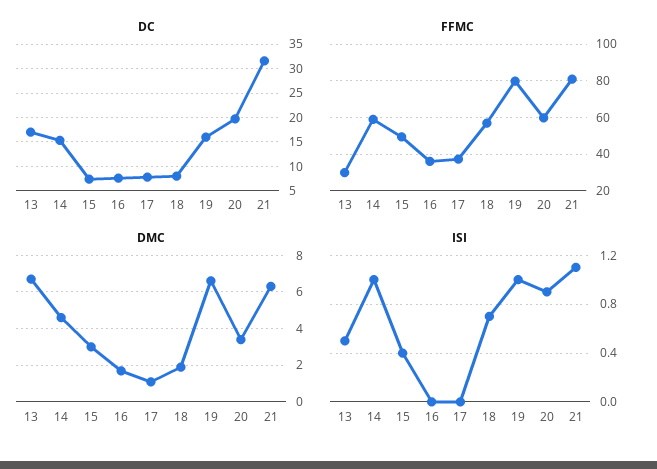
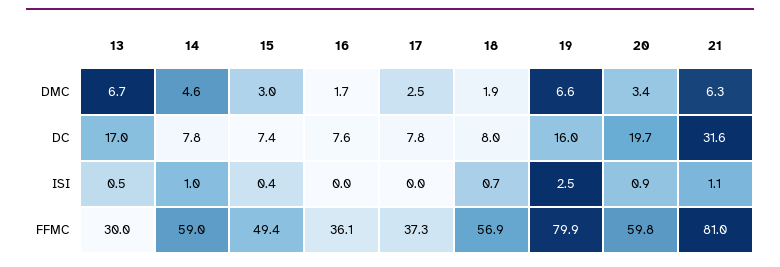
DC, 14: 15 -> 7.8
DMC, 17: 1 -> 2.5
ISI, 19: 1 -> 2.5

